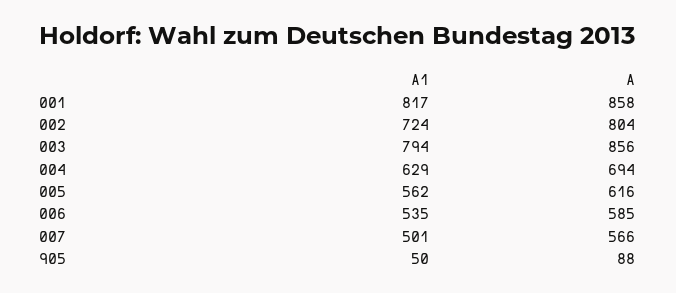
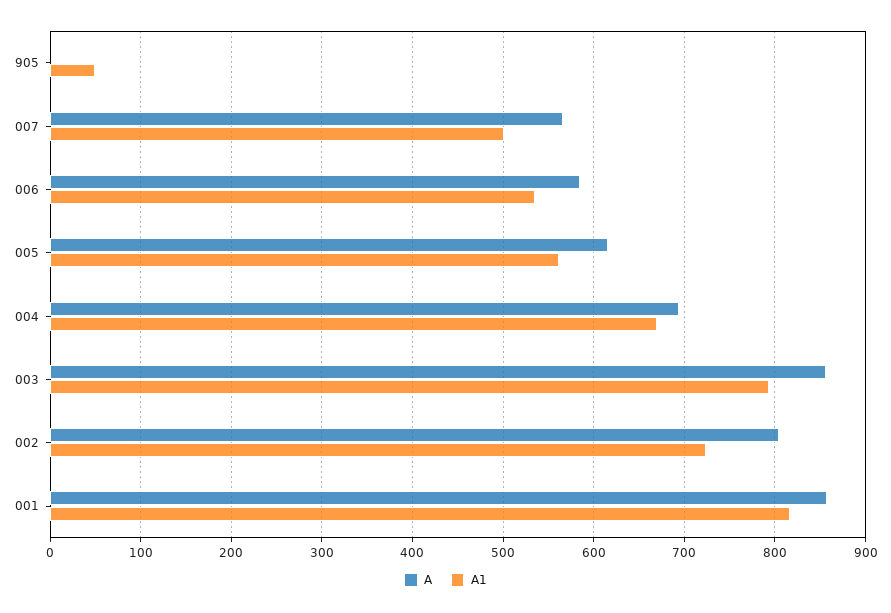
A1, 004: 629 -> 670
A, 905: 88 -> 0

